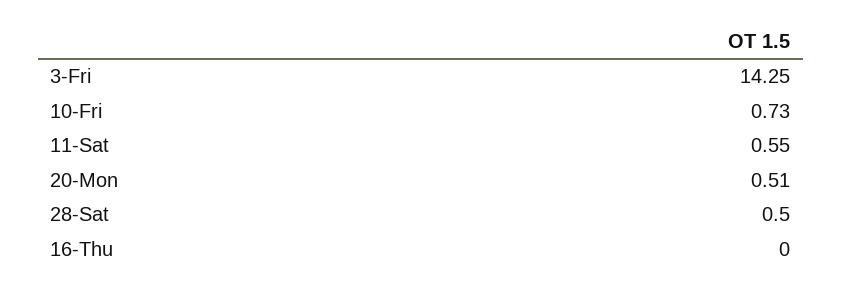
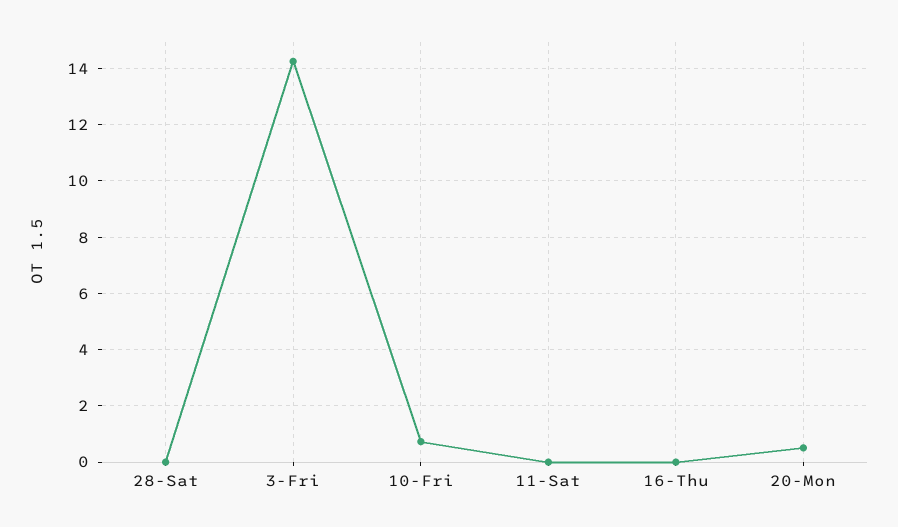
11-Sat: 0.55 -> 0
28-Sat: 0.5 -> 0

